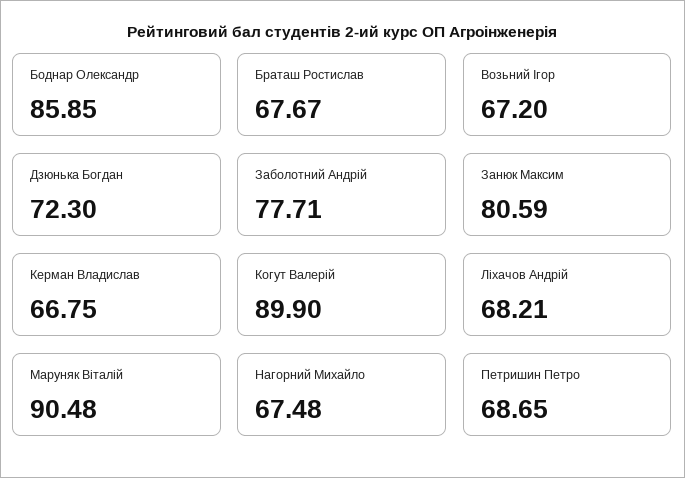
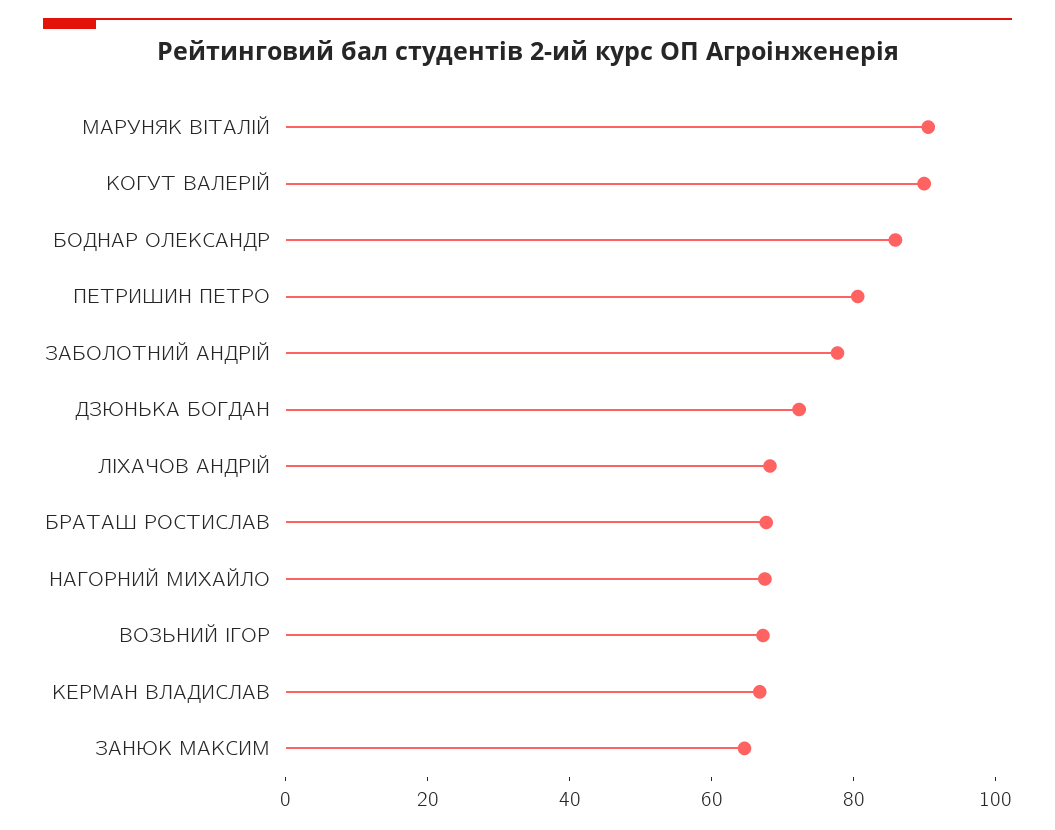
Занюк Максим: 80.59 -> 65
Петришин Петро: 68.65 -> 80

